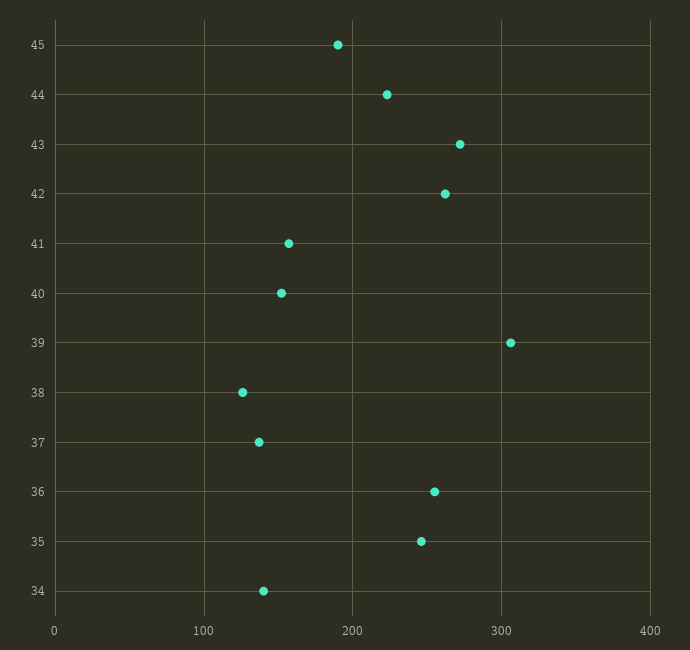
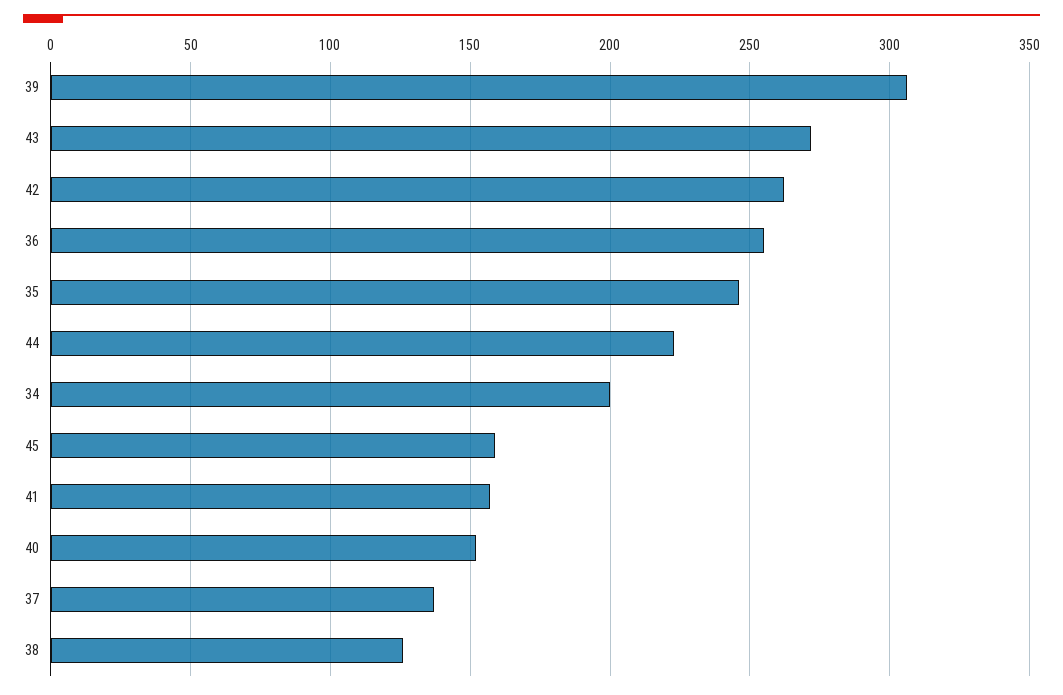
45: 190 -> 160
34: 140 -> 200

